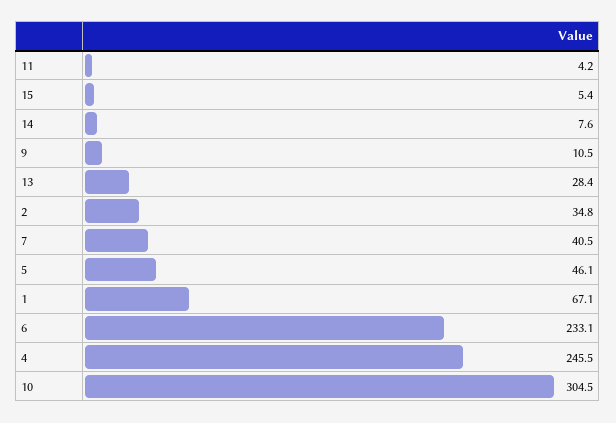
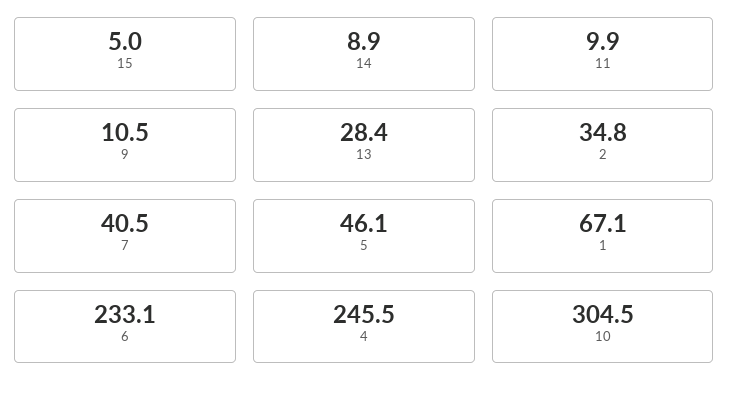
11: 4.2 -> 9.9
15: 5.4 -> 5
14: 7.6 -> 8.9

